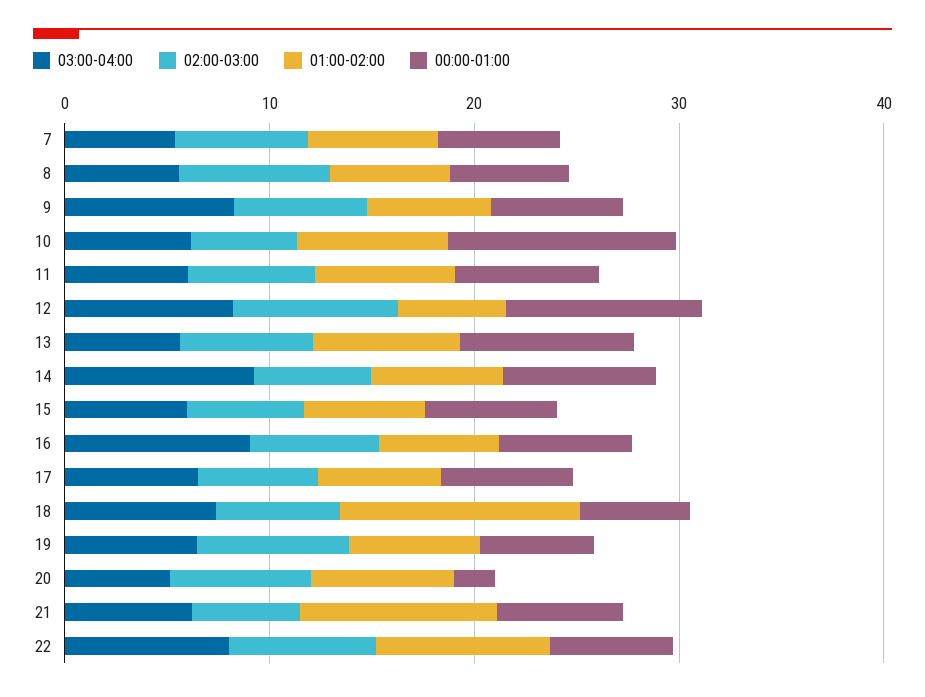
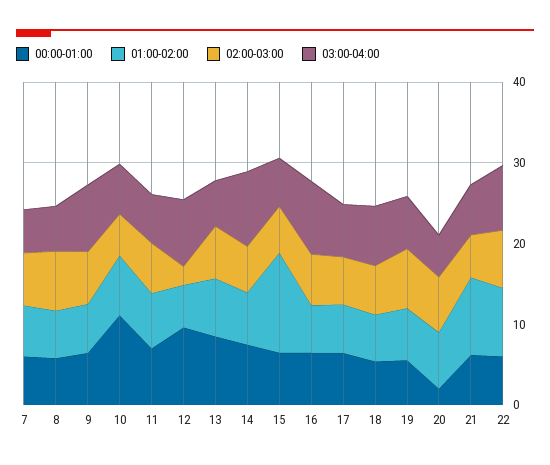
02:00-03:00, 12: 8 -> 2
01:00-02:00, 15: 6 -> 12
01:00-02:00, 18: 12 -> 6

